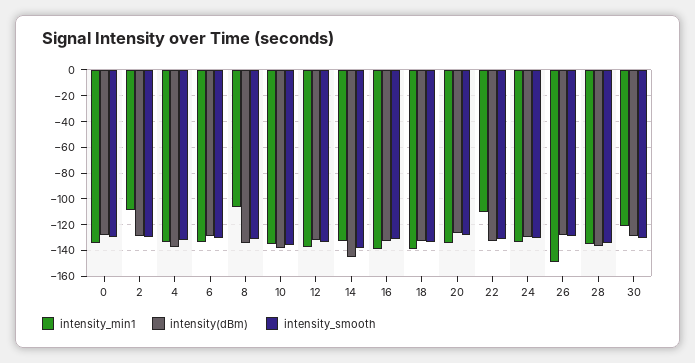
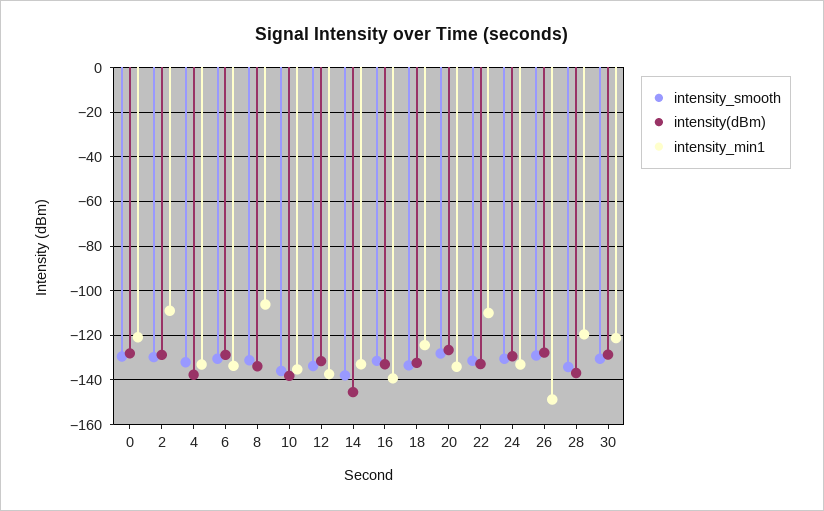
intensity_min1, 0: -135 -> -120
intensity_min1, 18: -140 -> -125
intensity_min1, 28: -135 -> -120

